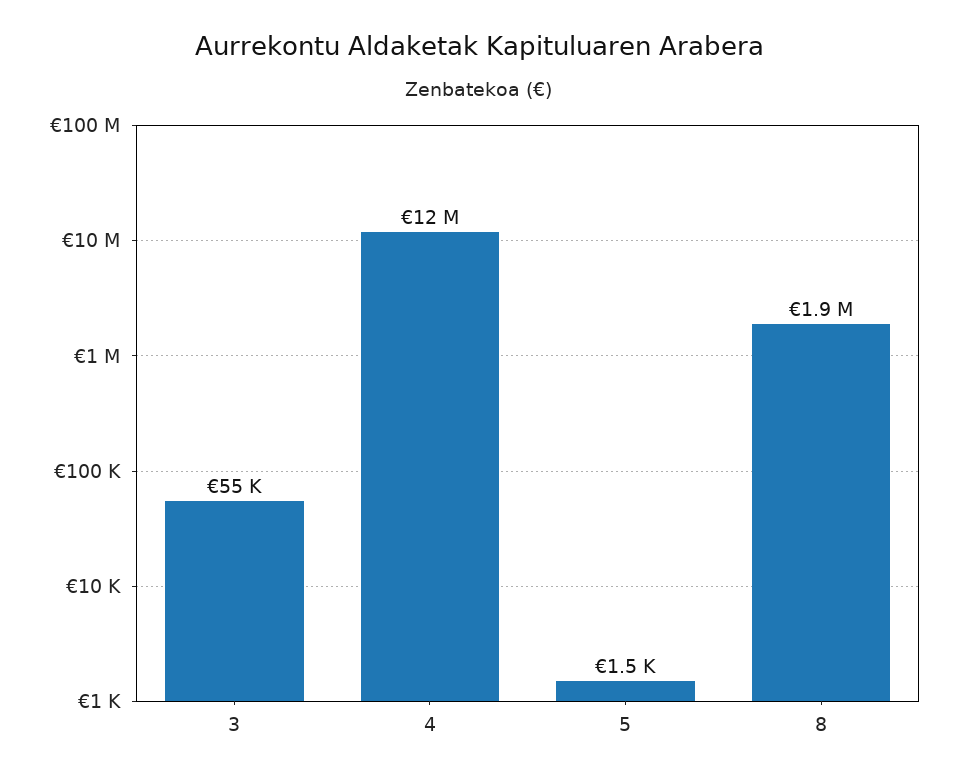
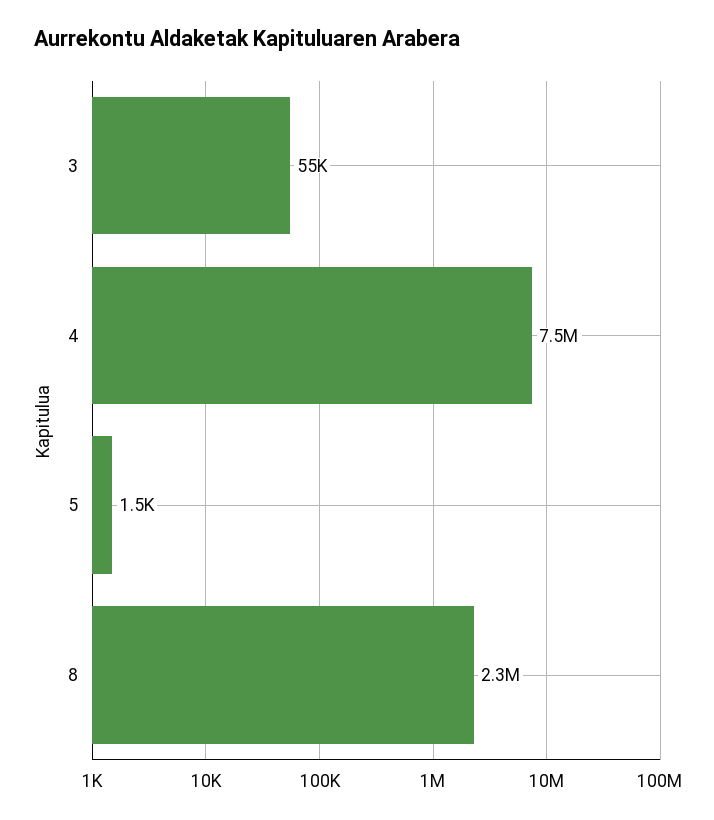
4: 12000000 -> 7500000
8: 1900000 -> 2300000

